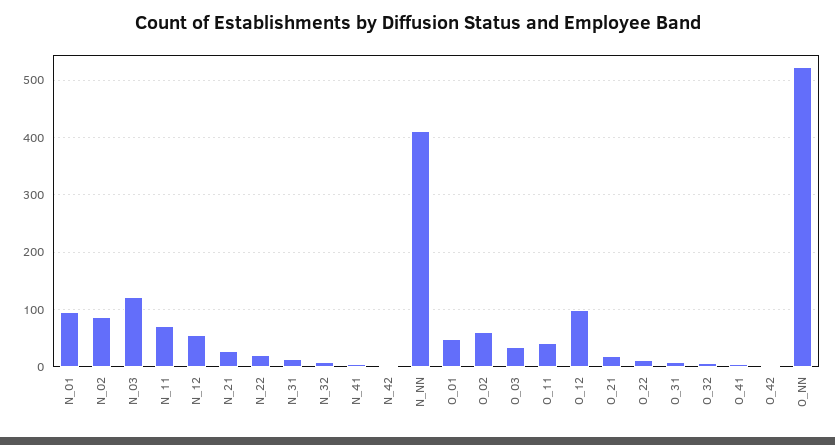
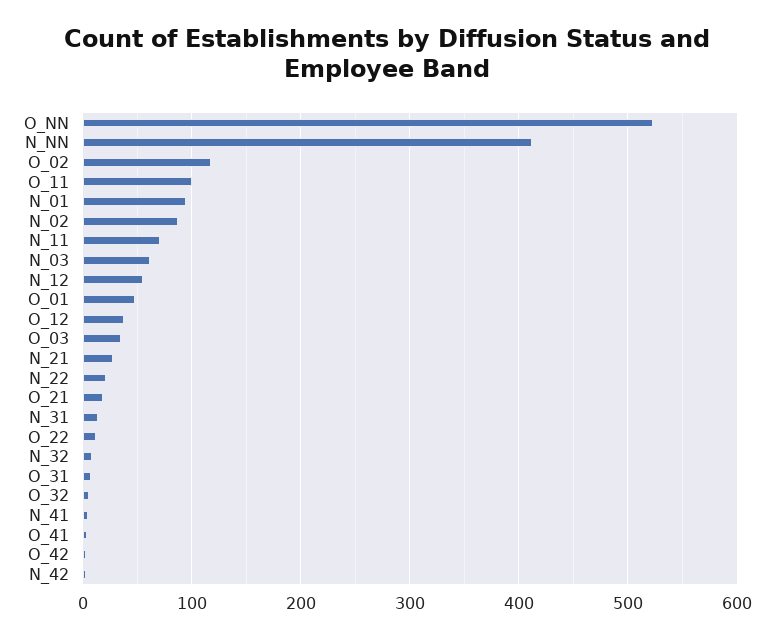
N_03: 120 -> 60
O_02: 60 -> 120
O_11: 40 -> 100
O_12: 100 -> 40

